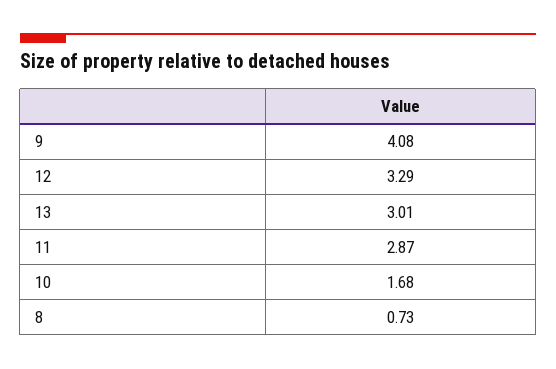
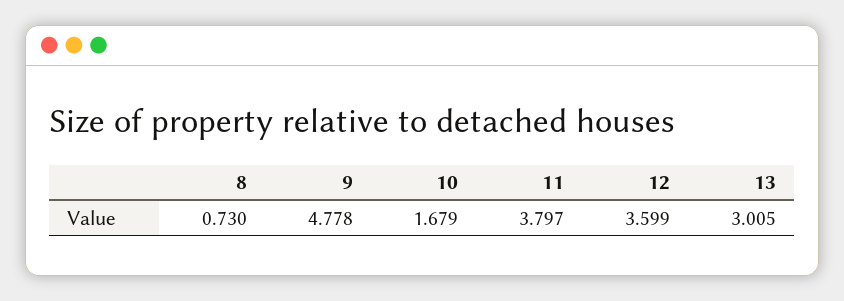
9: 4.08 -> 4.778
12: 3.29 -> 3.599
11: 2.87 -> 3.797

